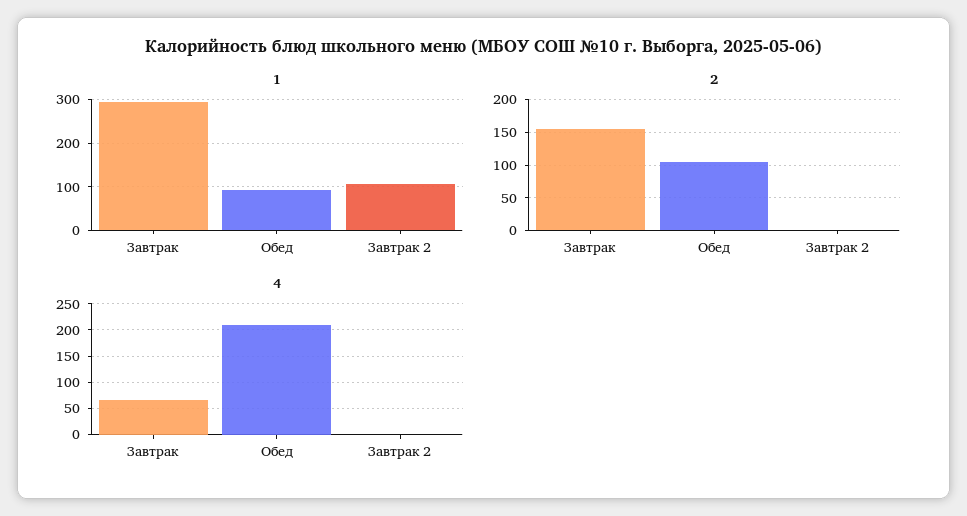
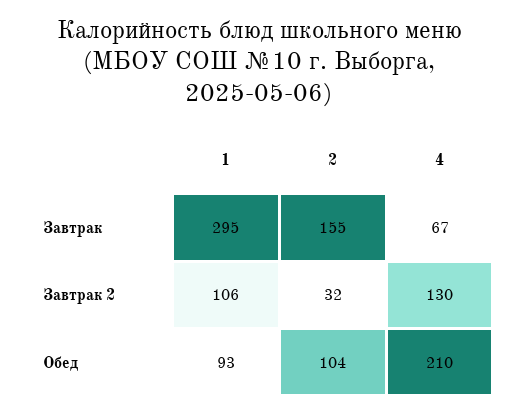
2, Завтрак 2: 0 -> 32
4, Завтрак 2: 0 -> 130

